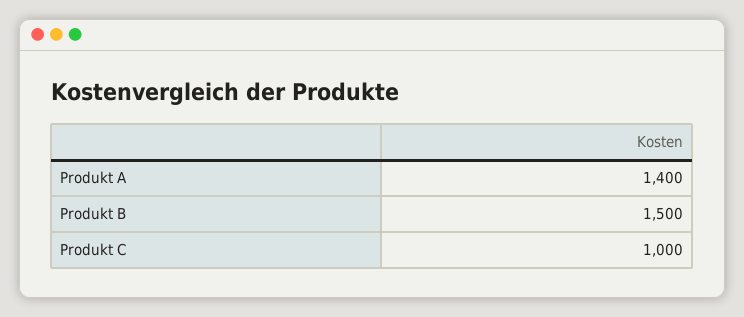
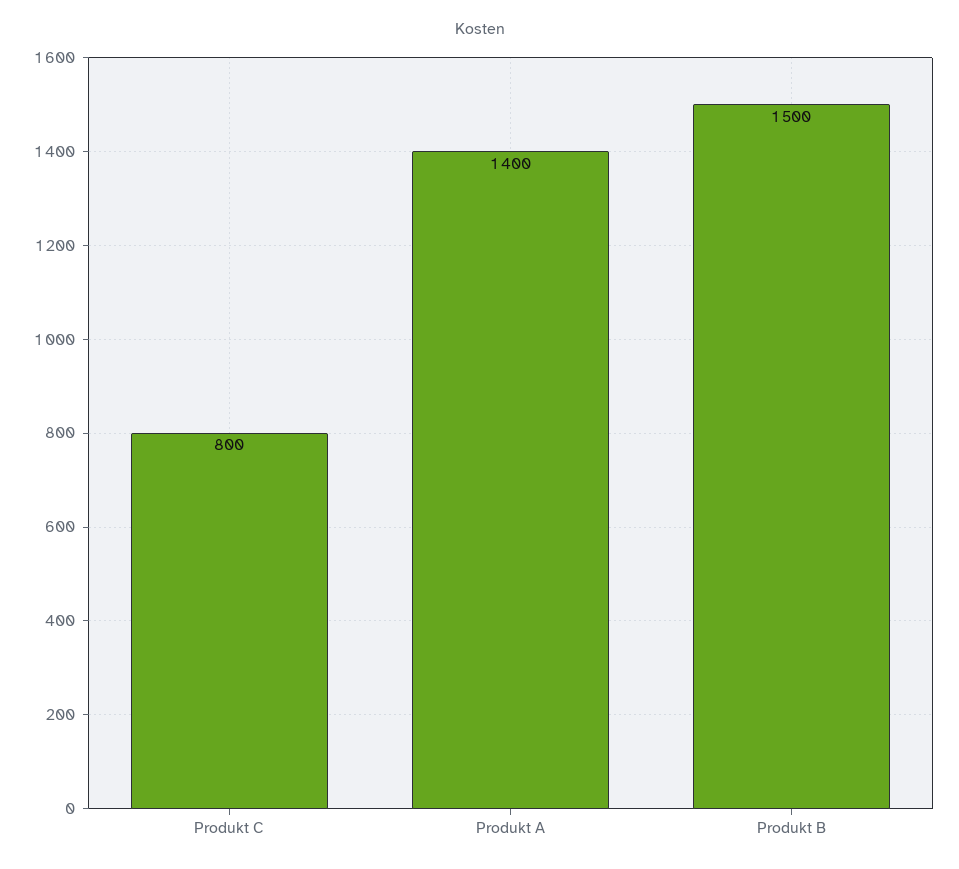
Produkt C: 1000 -> 800

